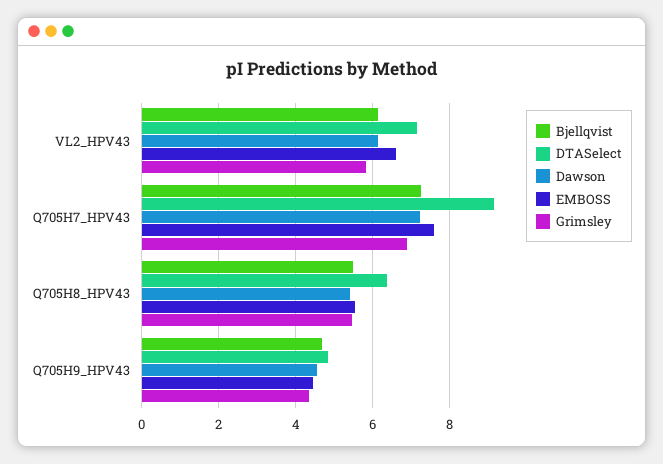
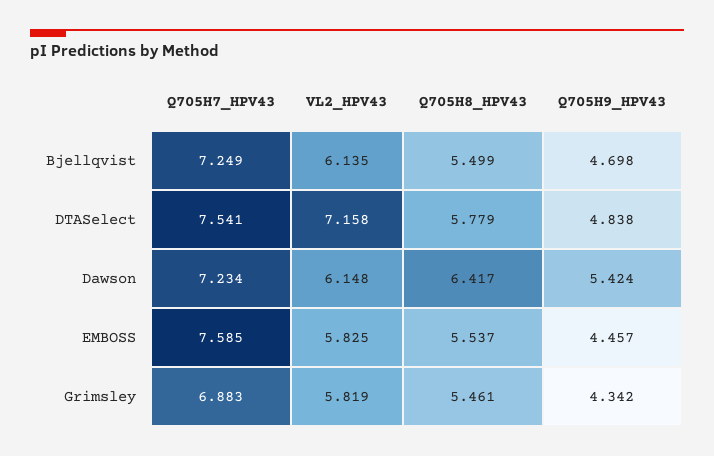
EMBOSS, VL2_HPV43: 6.6 -> 5.825
DTASelect, Q705H7_HPV43: 9.2 -> 7.541
DTASelect, Q705H8_HPV43: 6.4 -> 5.779
Dawson, Q705H8_HPV43: 5.4 -> 6.417
Dawson, Q705H9_HPV43: 4.6 -> 5.424

